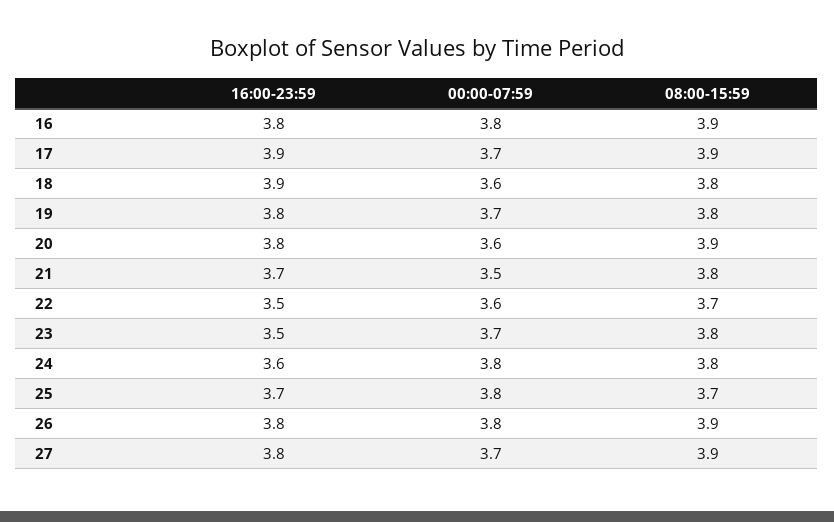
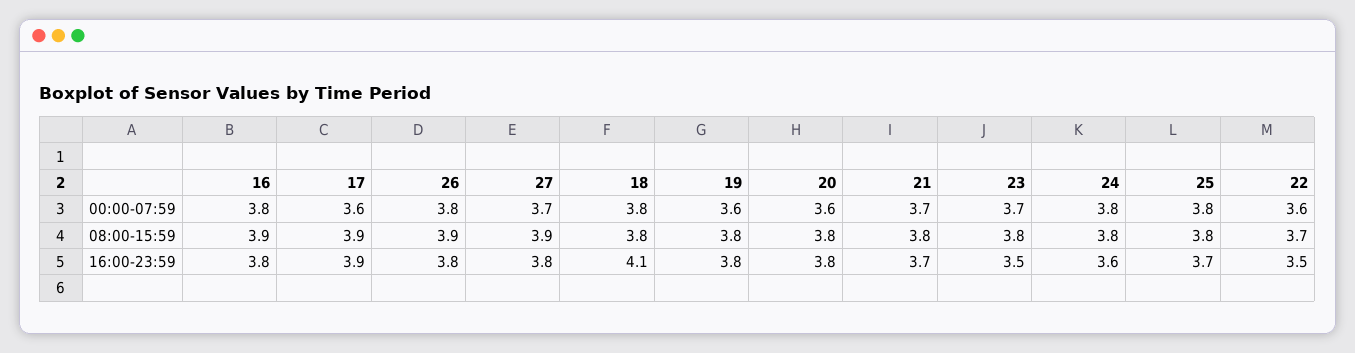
00:00-07:59, 17: 3.7 -> 3.6
16:00-23:59, 18: 3.9 -> 4.1
00:00-07:59, 18: 3.6 -> 3.8
00:00-07:59, 19: 3.7 -> 3.6
08:00-15:59, 20: 3.9 -> 3.8
00:00-07:59, 21: 3.5 -> 3.7
08:00-15:59, 25: 3.7 -> 3.8

